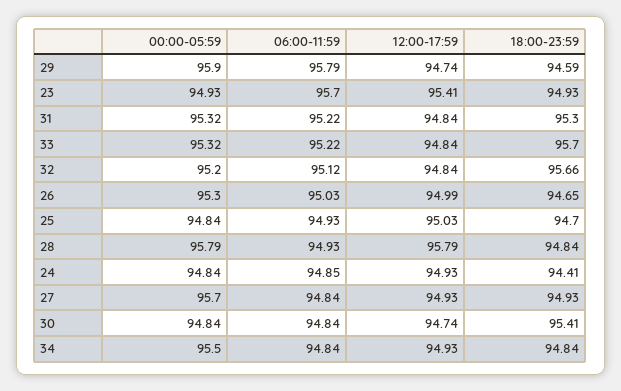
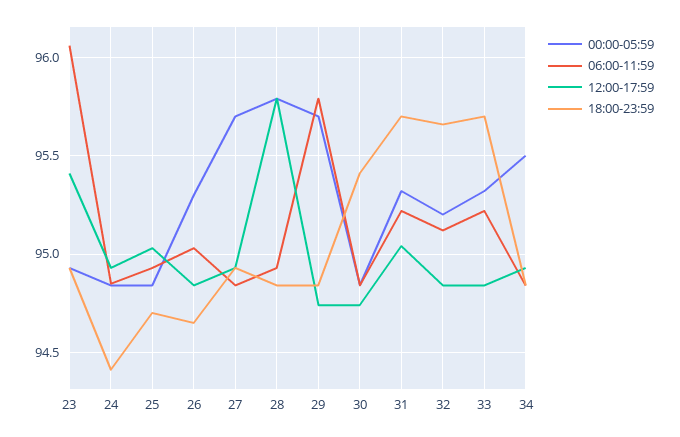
00:00-05:59, 29: 95.9 -> 95.7
18:00-23:59, 29: 94.59 -> 94.85
06:00-11:59, 23: 95.7 -> 96.05
12:00-17:59, 31: 94.84 -> 95.05
18:00-23:59, 31: 95.3 -> 95.7
12:00-17:59, 26: 94.99 -> 94.85

